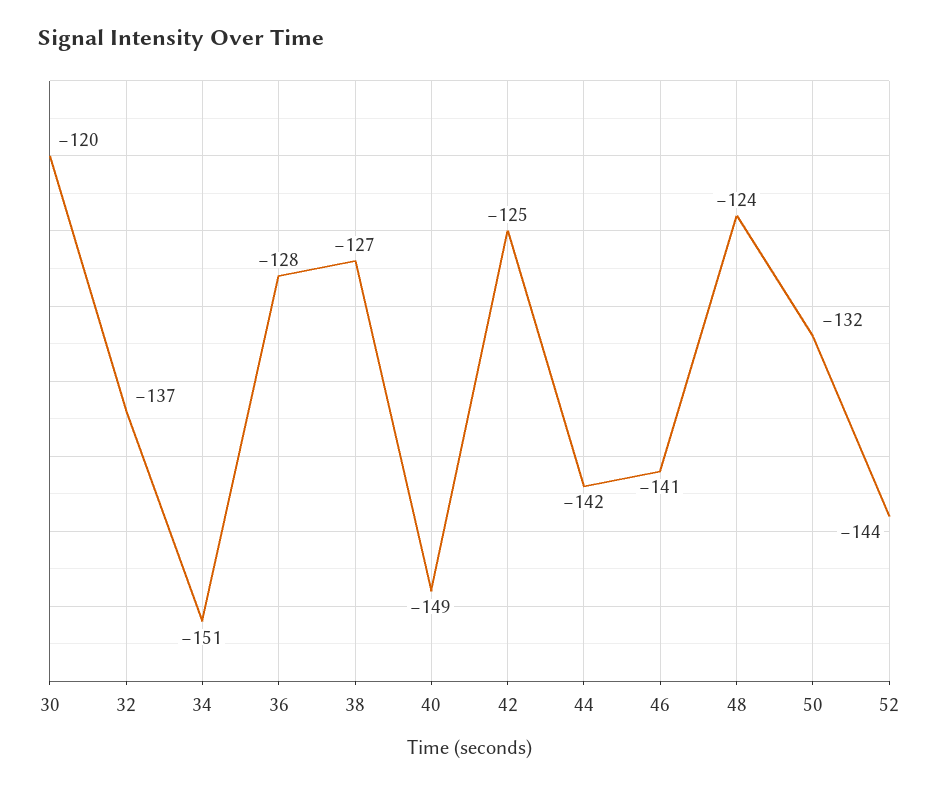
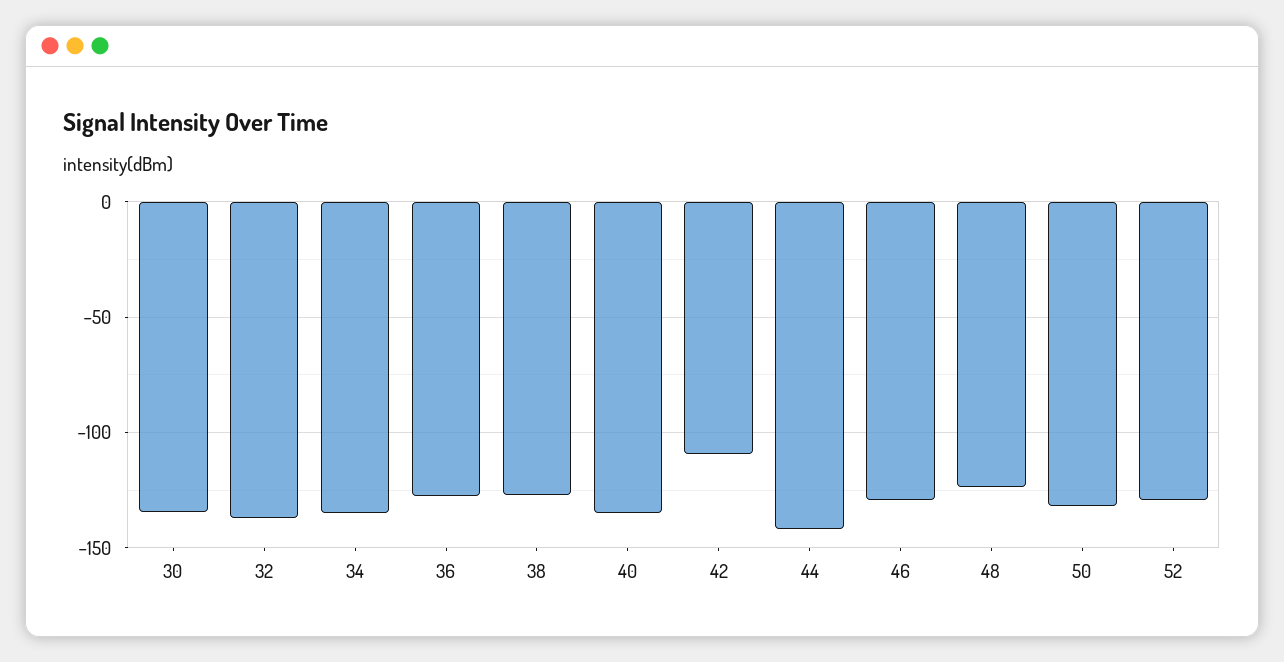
30: -120 -> -135
34: -151 -> -135
40: -149 -> -135
42: -125 -> -110
46: -141 -> -130
52: -144 -> -130

